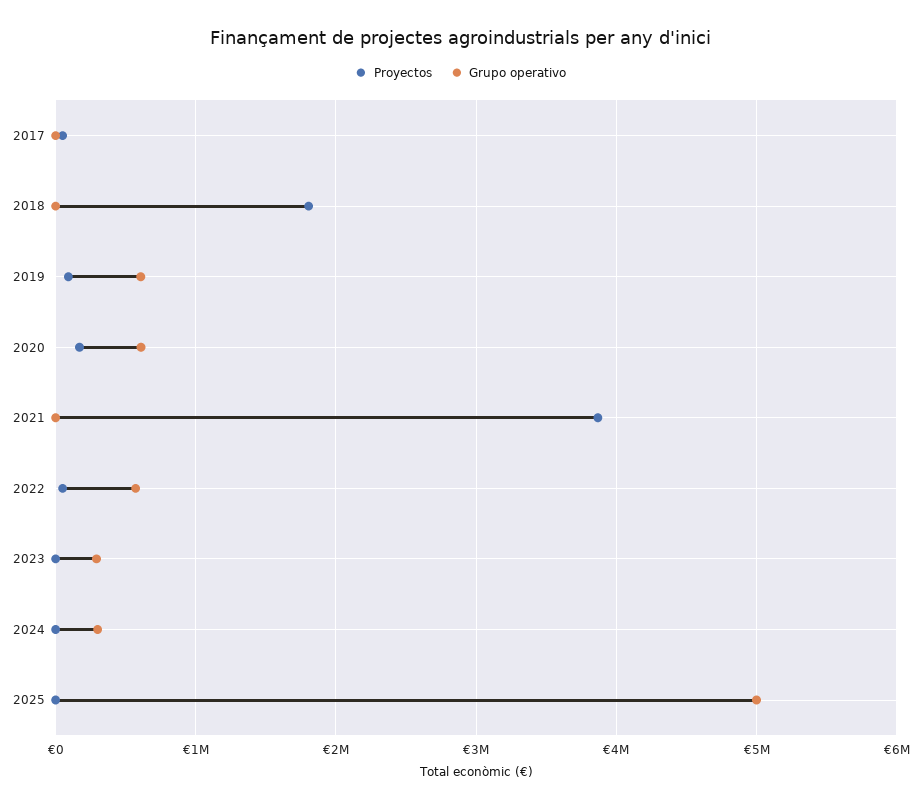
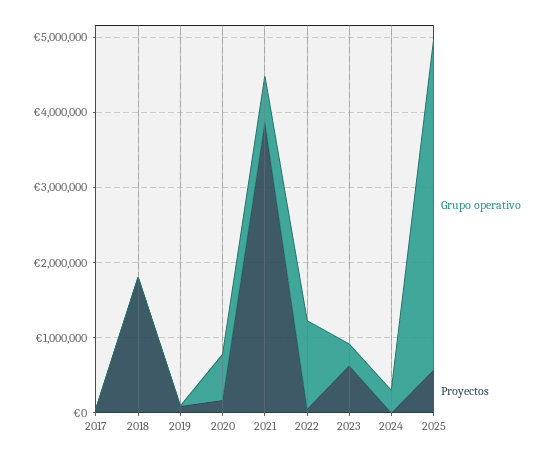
Grupo operativo, 2019: 600000 -> 0
Grupo operativo, 2021: 0 -> 600000
Grupo operativo, 2022: 600000 -> 1200000
Proyectos, 2023: 0 -> 600000
Proyectos, 2025: 0 -> 600000
Grupo operativo, 2025: 5000000 -> 4400000

